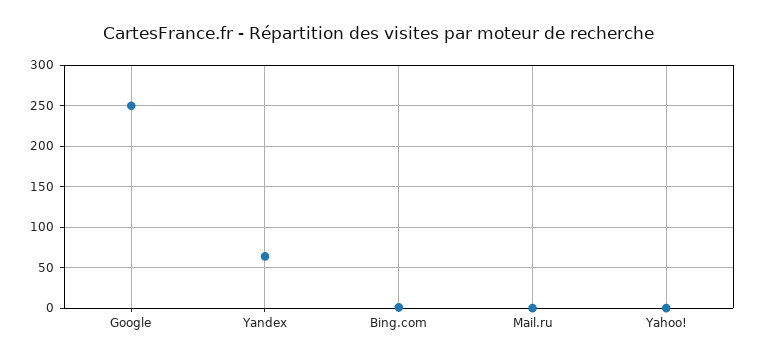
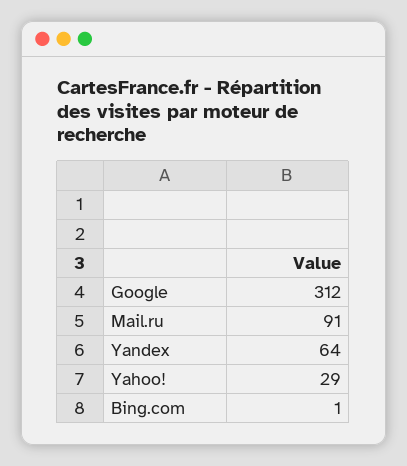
Google: 250 -> 312
Mail.ru: 0 -> 91
Yahoo!: 0 -> 29

